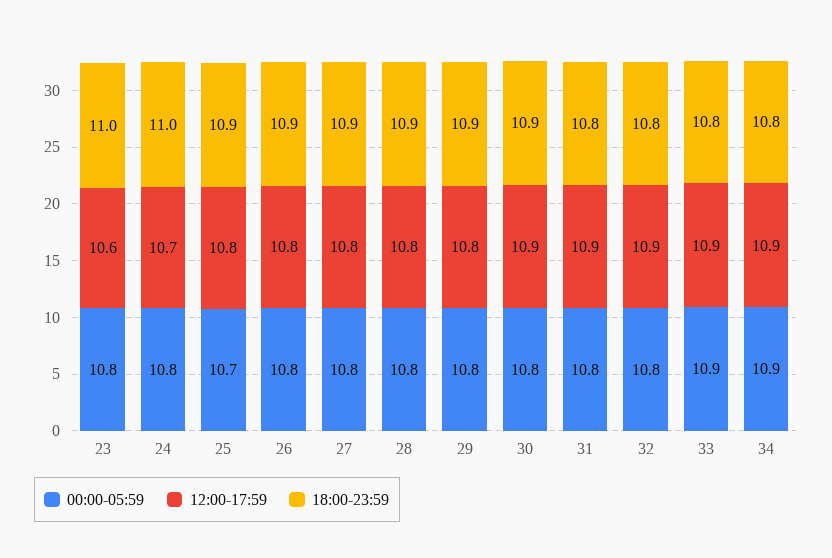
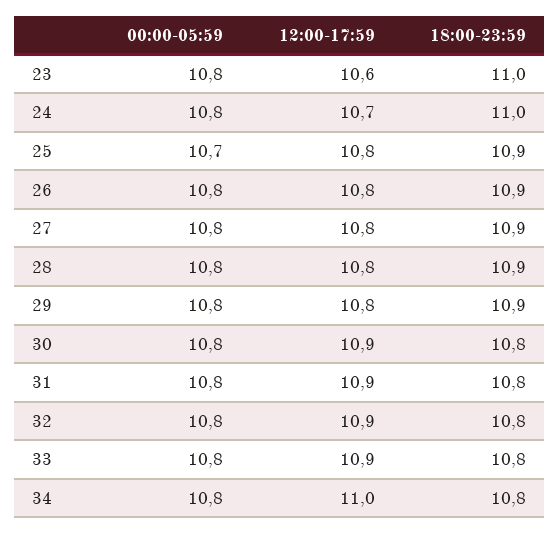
18:00-23:59, 30: 10.9 -> 10.8
00:00-05:59, 33: 10.9 -> 10.8
00:00-05:59, 34: 10.9 -> 10.8
12:00-17:59, 34: 10.9 -> 11

